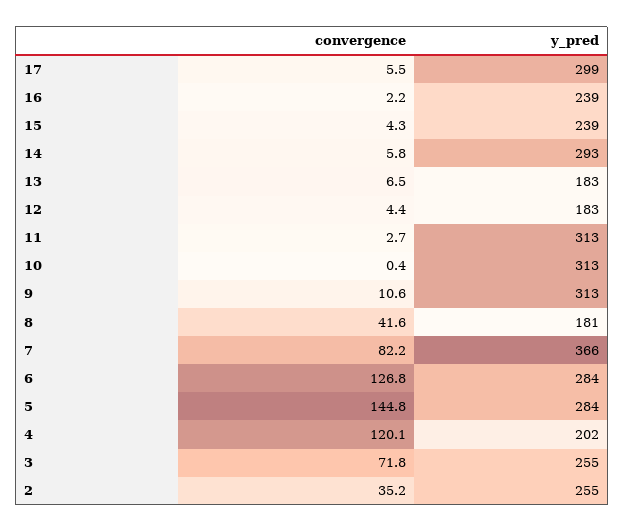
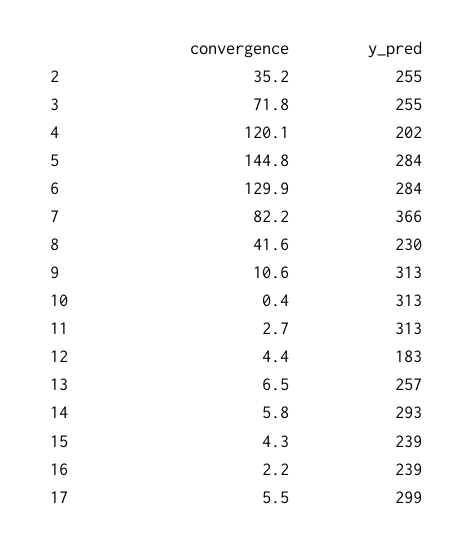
y_pred, 13: 183 -> 257
y_pred, 8: 181 -> 230
convergence, 6: 126.8 -> 129.9

